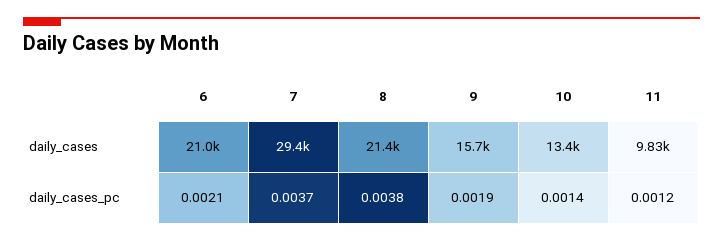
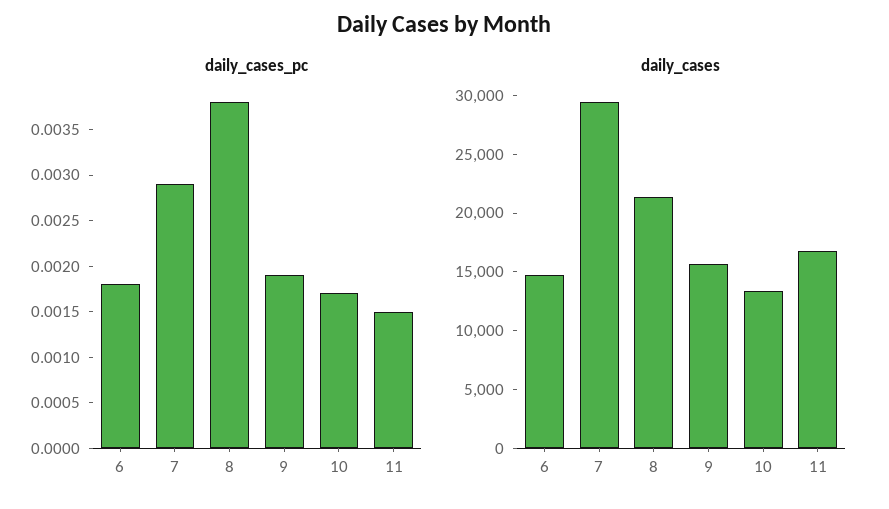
daily_cases, 6: 21000 -> 15000
daily_cases, 11: 9830 -> 17000
daily_cases_pc, 6: 0.0021 -> 0.0018
daily_cases_pc, 7: 0.0037 -> 0.0029
daily_cases_pc, 10: 0.0014 -> 0.0017
daily_cases_pc, 11: 0.0012 -> 0.0015

